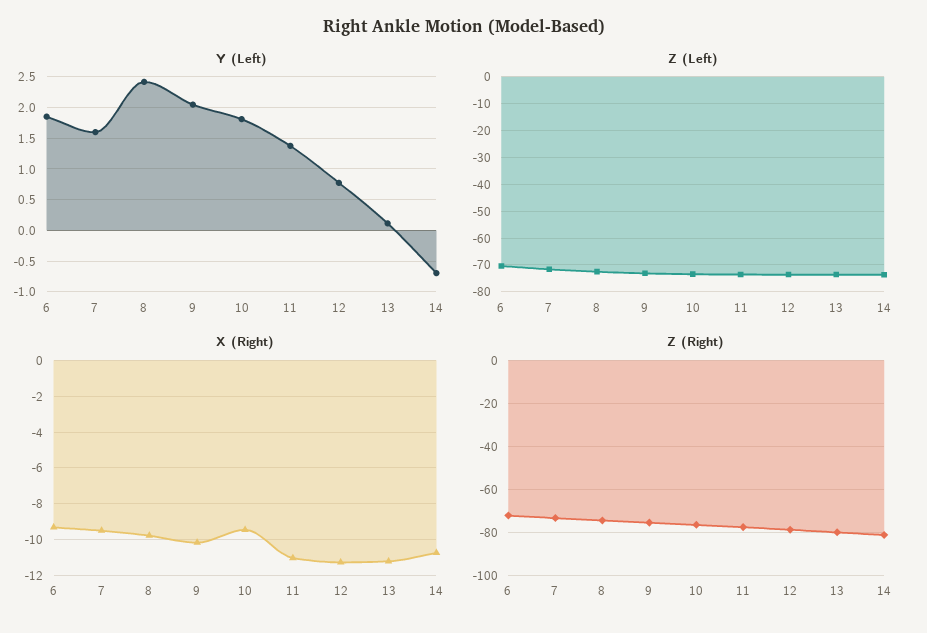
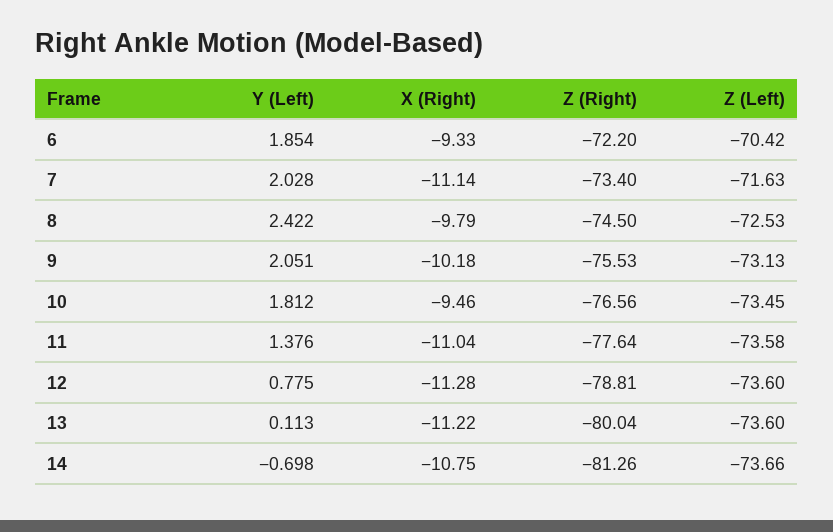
Y (Left), 7: 1.6 -> 2.028
X (Right), 7: -9.5 -> -11.14

